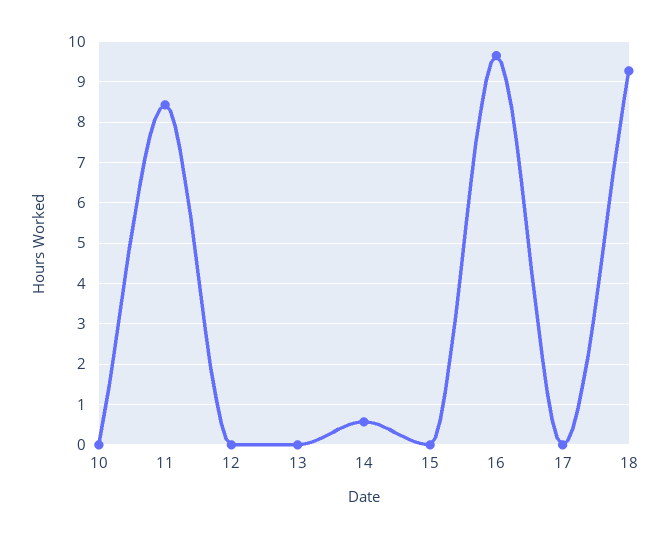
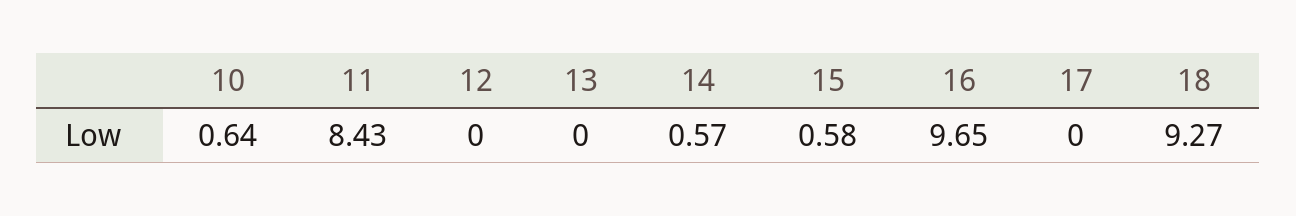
10: 0 -> 0.64
15: 0 -> 0.58

